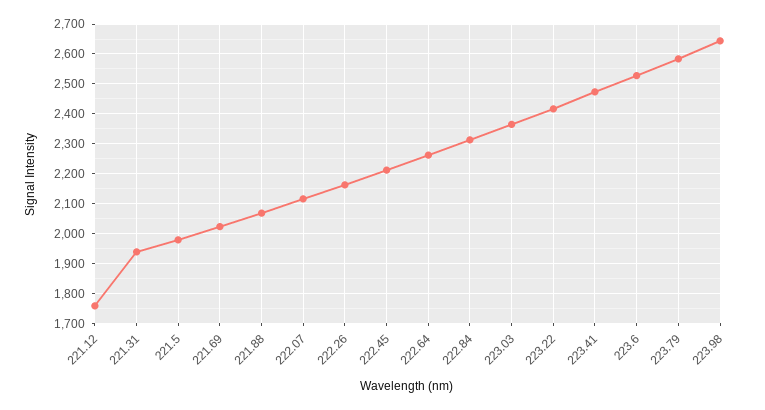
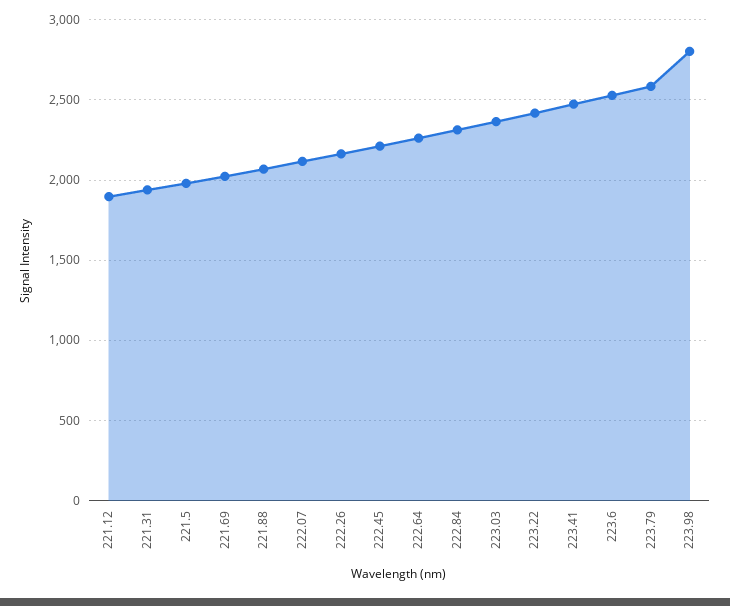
221.12: 1750 -> 1900
223.98: 2650 -> 2800

